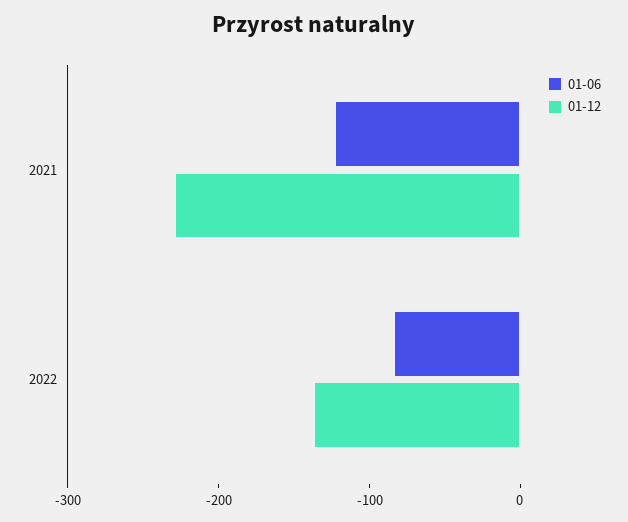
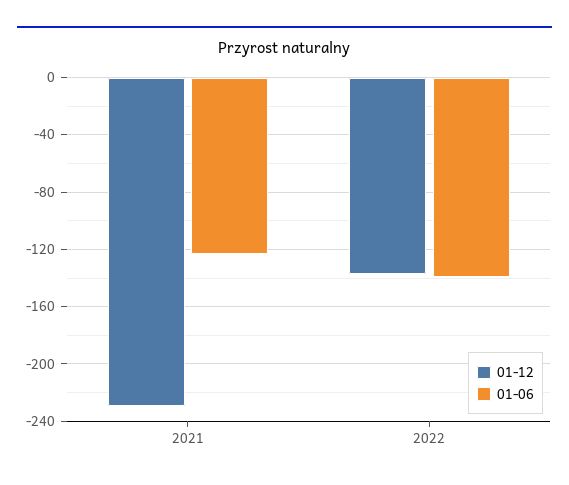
01-06, 2022: -80 -> -140

